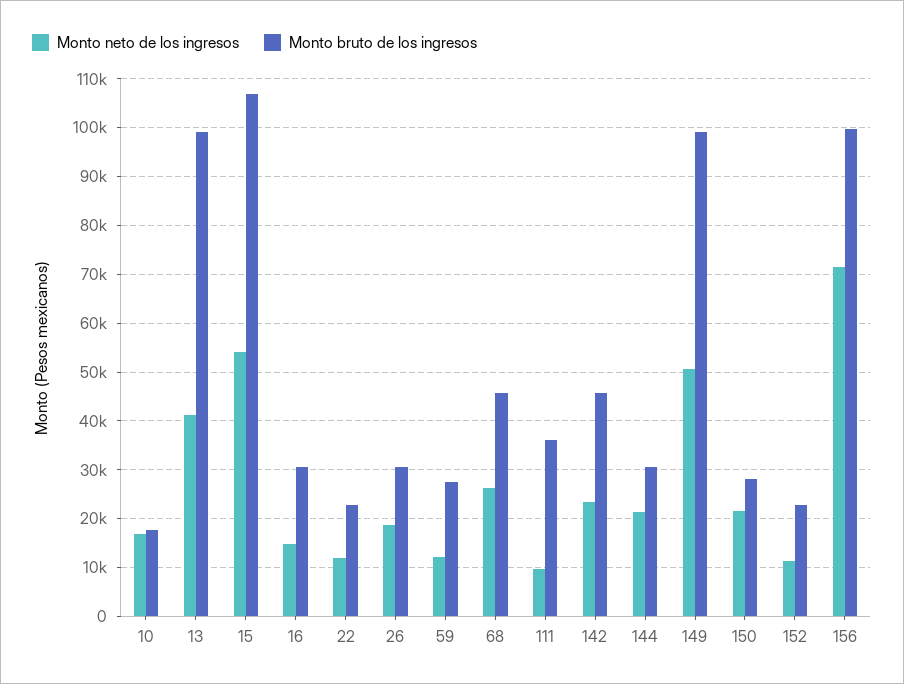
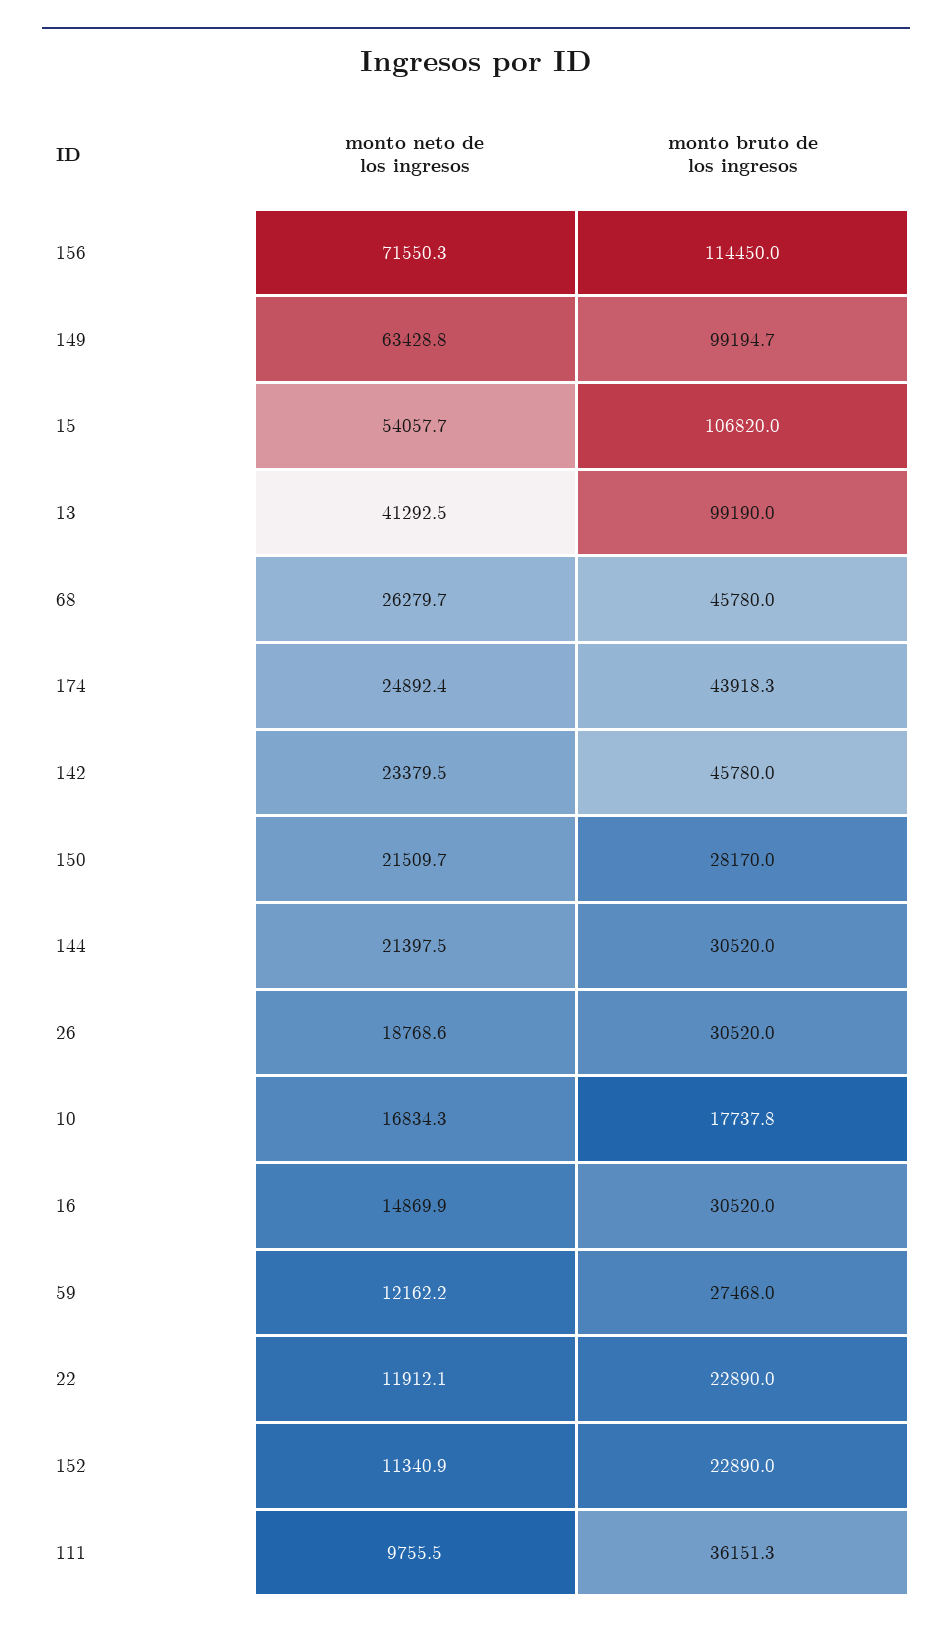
Monto neto de los ingresos, 149: 50000 -> 63428.8
Monto bruto de los ingresos, 156: 100000 -> 114450
Monto neto de los ingresos, 174: none -> 24892.4
Monto bruto de los ingresos, 174: none -> 43918.3

